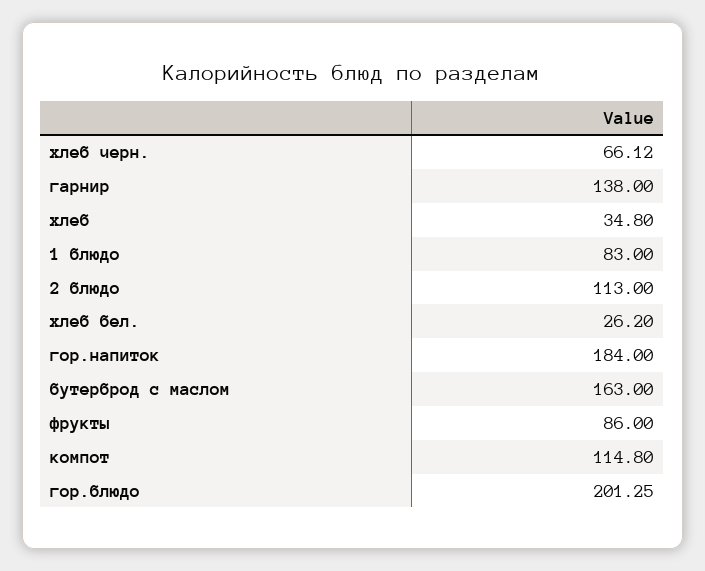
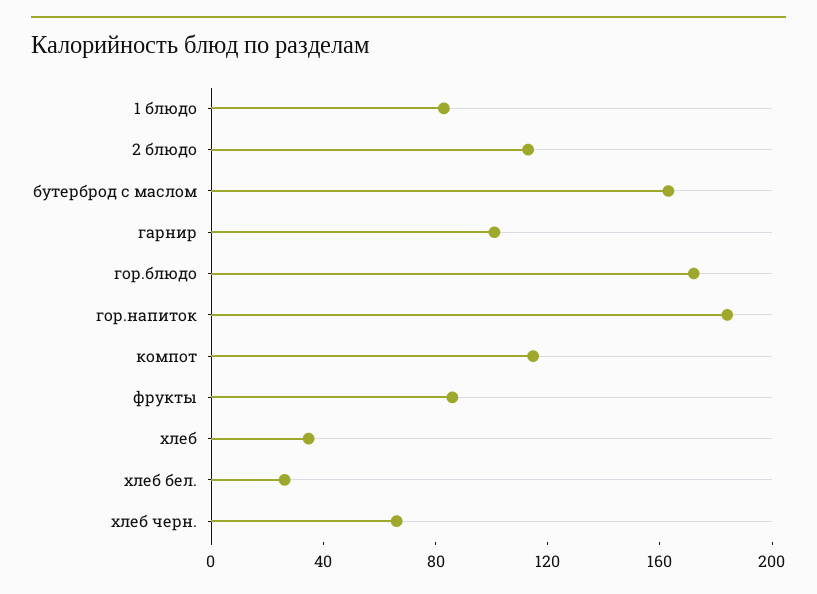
гарнир: 138 -> 100
гор.блюдо: 201.25 -> 170

